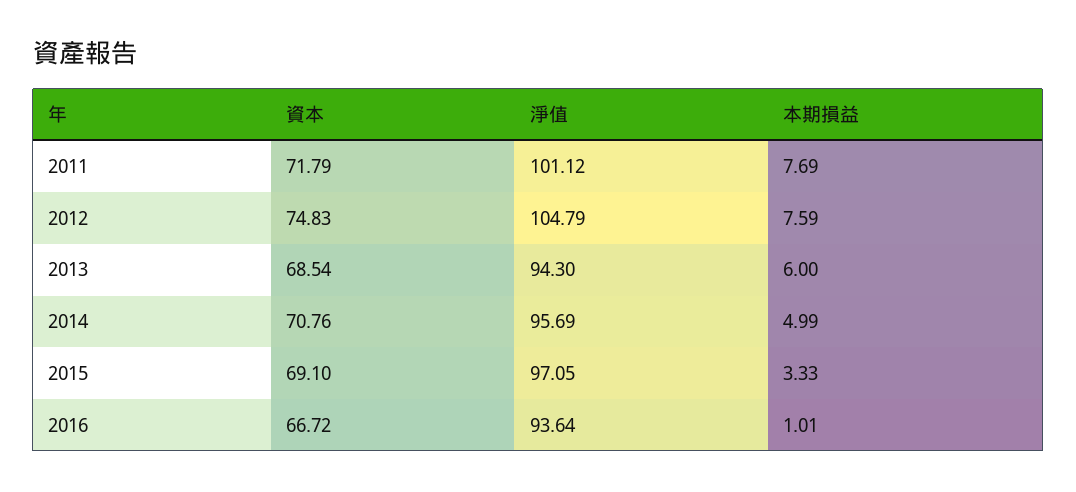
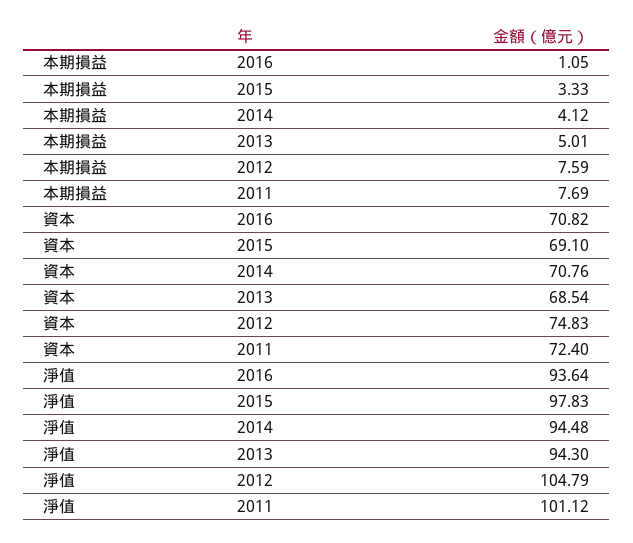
資本, 2011: 71.79 -> 72.4
本期損益, 2013: 6 -> 5.01
淨值, 2014: 95.69 -> 94.48
本期損益, 2014: 4.99 -> 4.12
淨值, 2015: 97.05 -> 97.83
資本, 2016: 66.72 -> 70.82
本期損益, 2016: 1.01 -> 1.05

